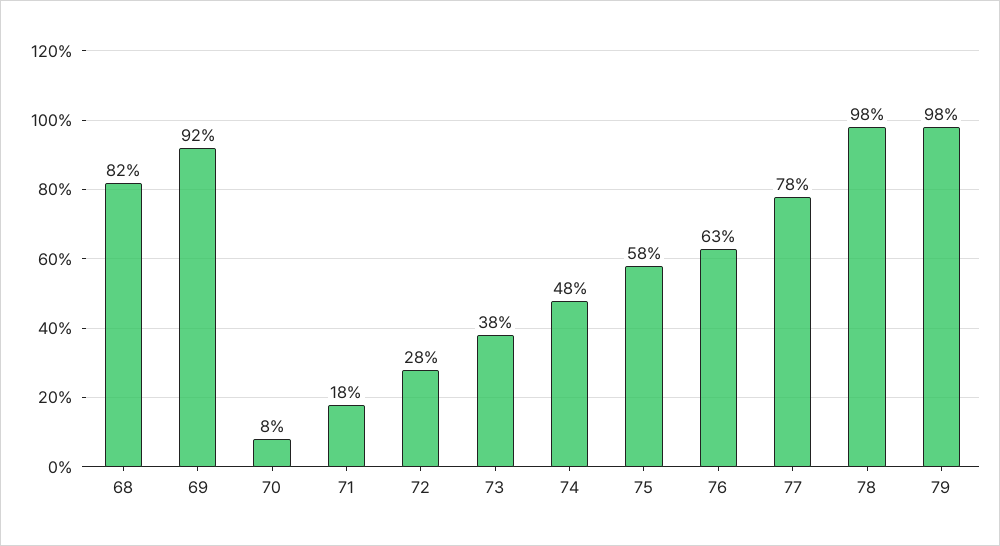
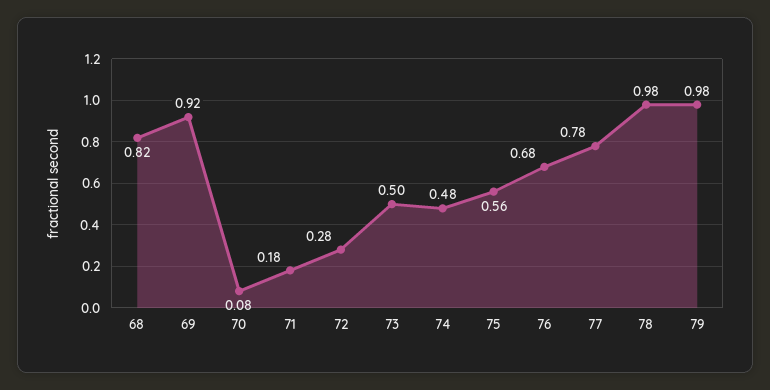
73: 0.38 -> 0.5
75: 0.58 -> 0.56
76: 0.63 -> 0.68

